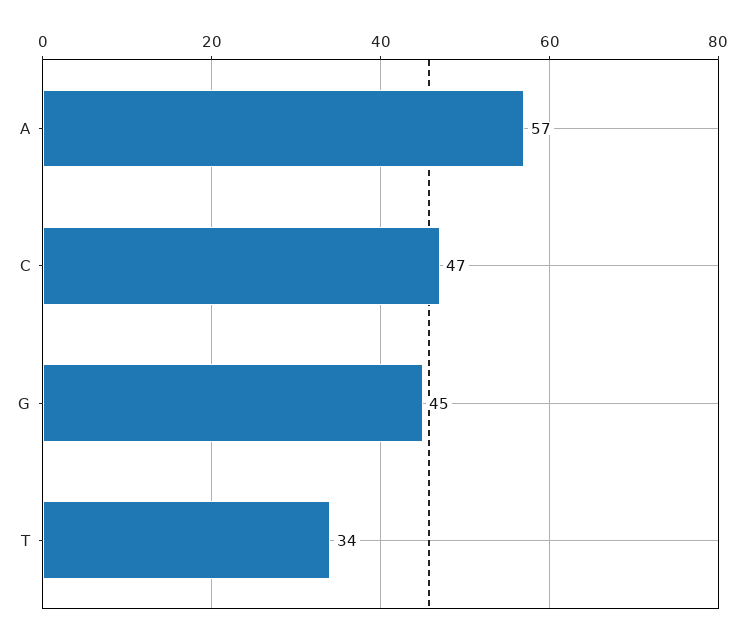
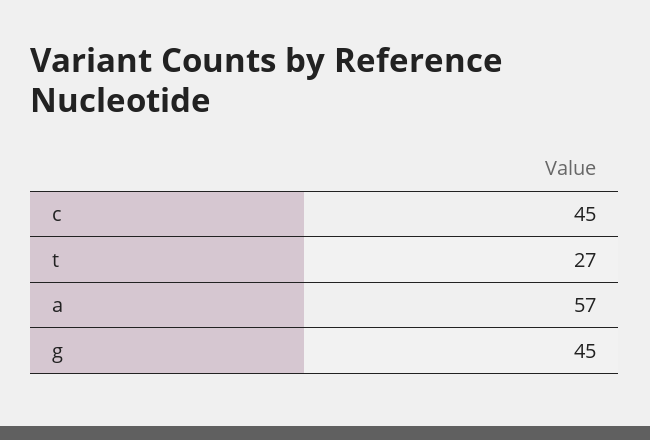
C: 47 -> 45
T: 34 -> 27

